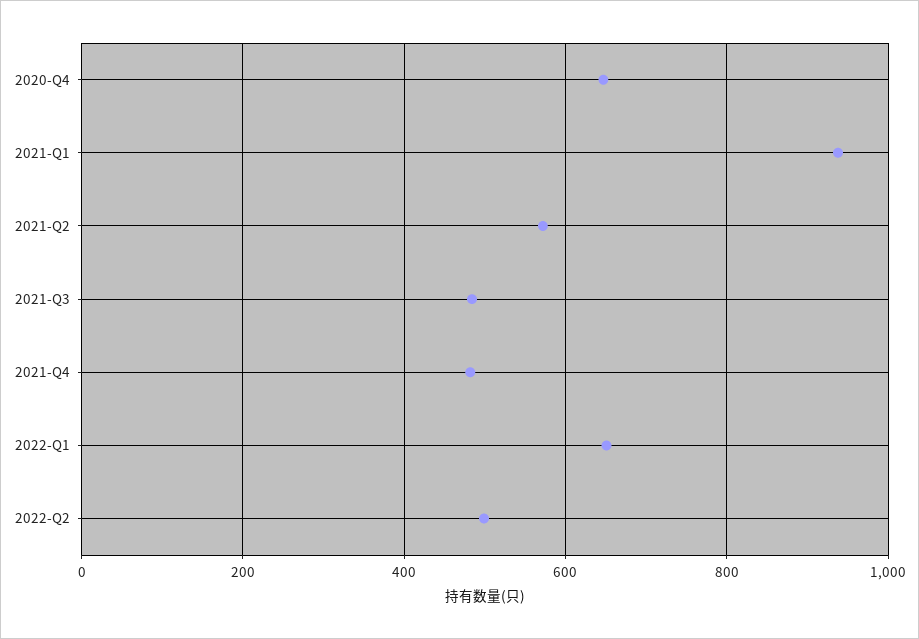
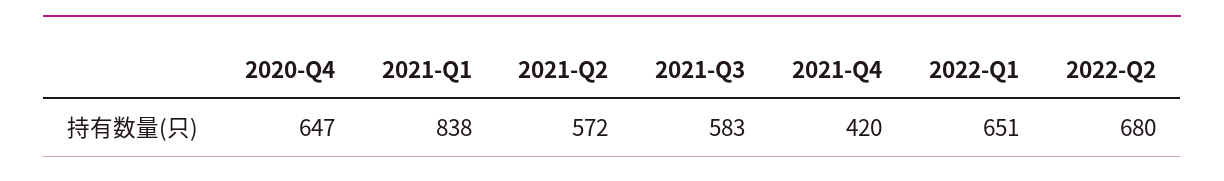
2021-Q1: 940 -> 838
2021-Q3: 480 -> 583
2021-Q4: 480 -> 420
2022-Q2: 500 -> 680

